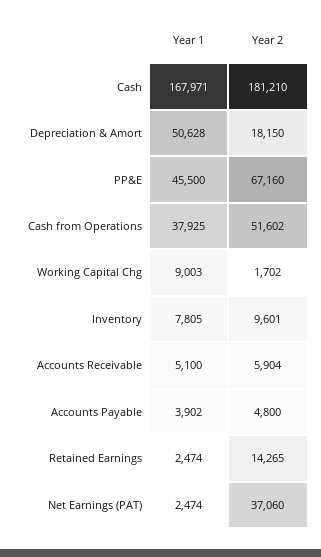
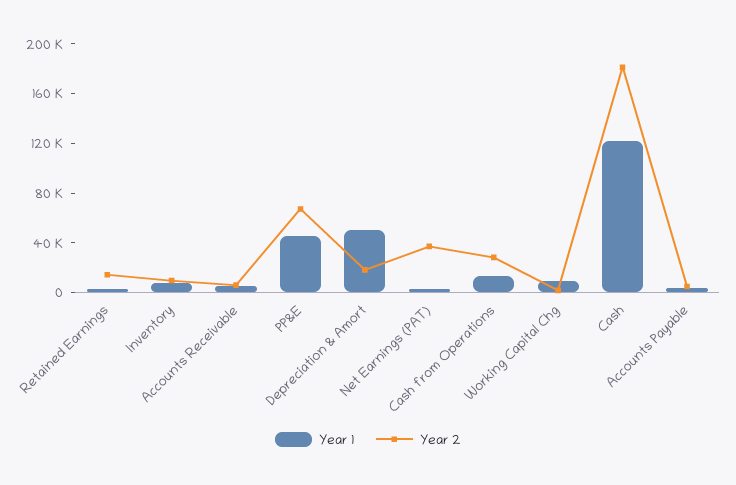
Year 1, Cash: 167971 -> 120000
Year 1, Cash from Operations: 37925 -> 10000
Year 2, Cash from Operations: 51602 -> 30000

